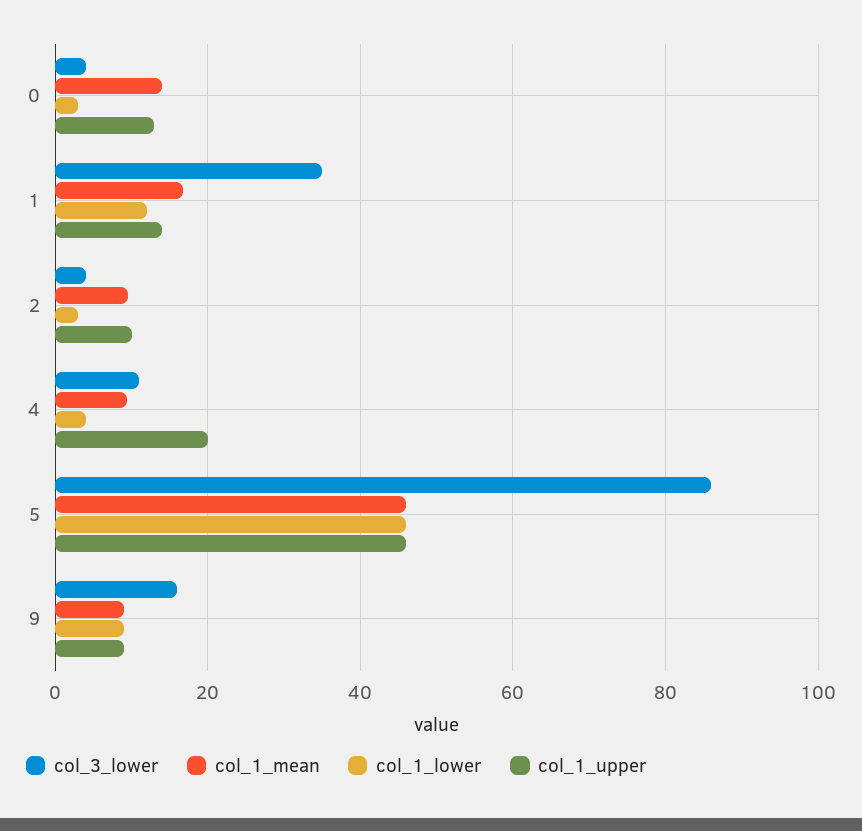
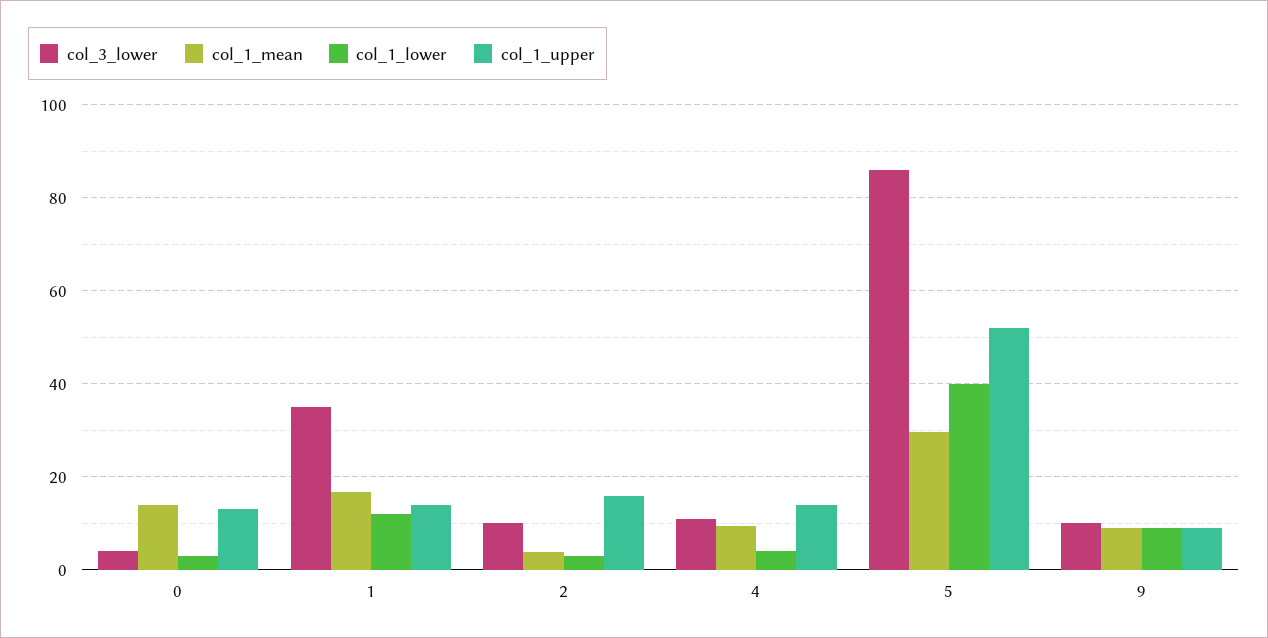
col_3_lower, 2: 4 -> 10
col_1_mean, 2: 10 -> 4
col_1_upper, 2: 10 -> 16
col_1_upper, 4: 20 -> 14
col_1_mean, 5: 46 -> 30
col_1_lower, 5: 46 -> 40
col_1_upper, 5: 46 -> 52
col_3_lower, 9: 16 -> 10

